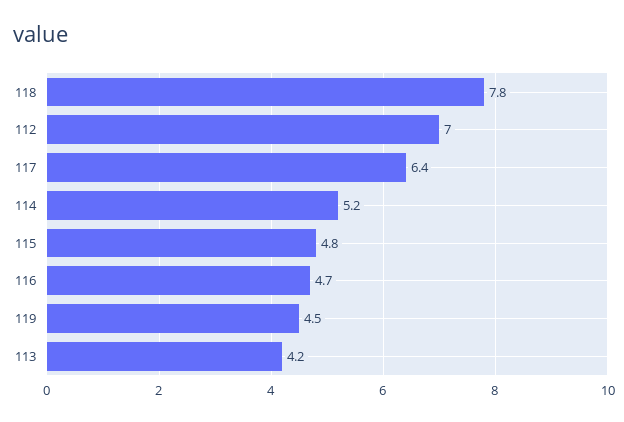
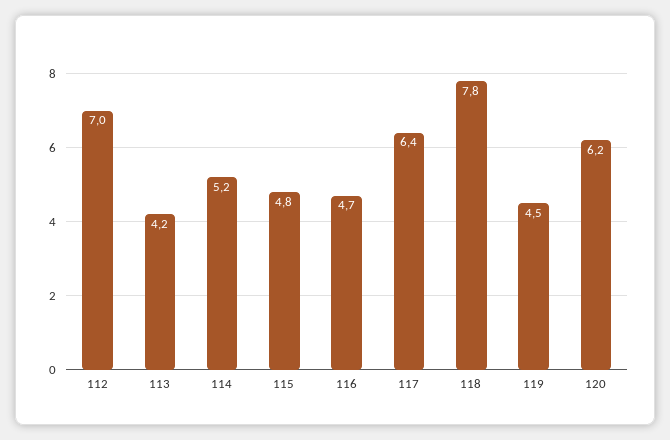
120: none -> 6.2

